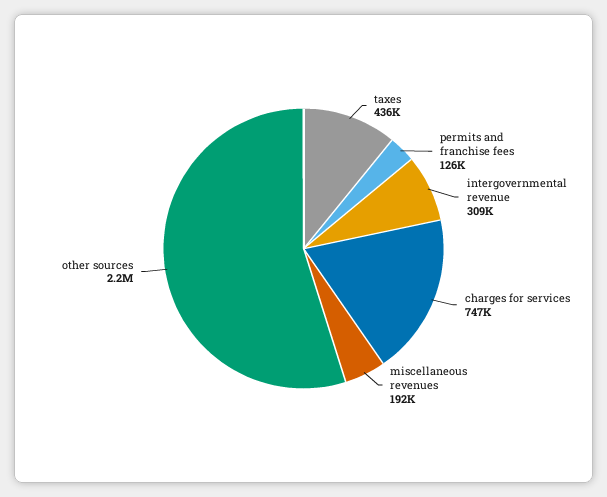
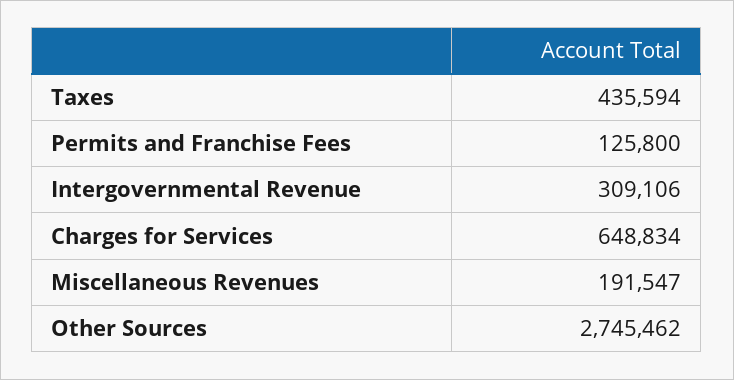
charges for services: 747000 -> 648834
other sources: 2200000 -> 2745462

